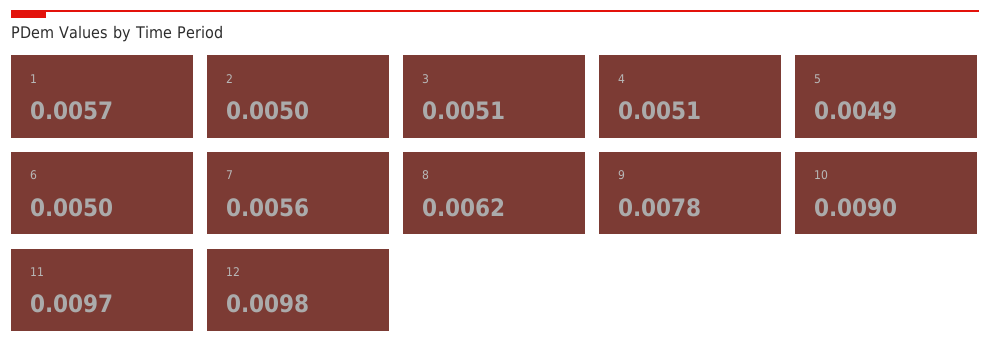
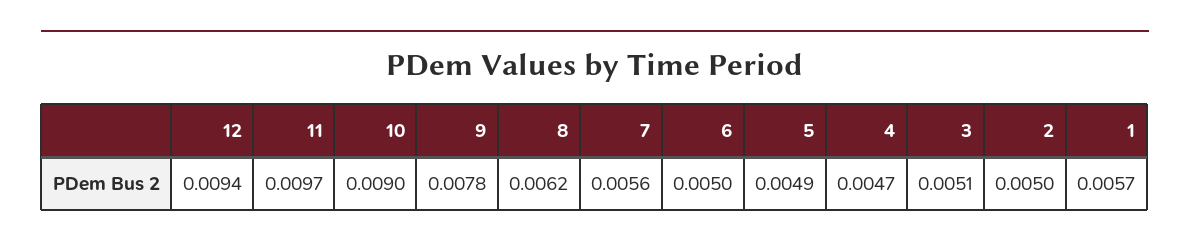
4: 0.0051 -> 0.0047
12: 0.0098 -> 0.0094

